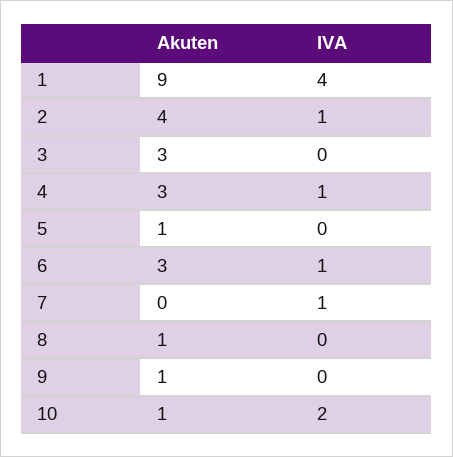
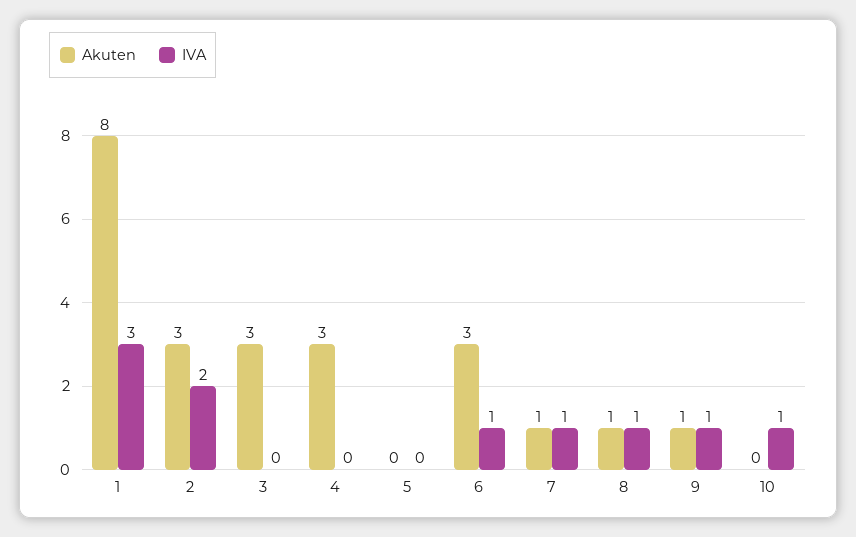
Akuten, 1: 9 -> 8
IVA, 1: 4 -> 3
Akuten, 2: 4 -> 3
IVA, 2: 1 -> 2
IVA, 4: 1 -> 0
Akuten, 5: 1 -> 0
Akuten, 7: 0 -> 1
IVA, 8: 0 -> 1
IVA, 9: 0 -> 1
Akuten, 10: 1 -> 0
IVA, 10: 2 -> 1

